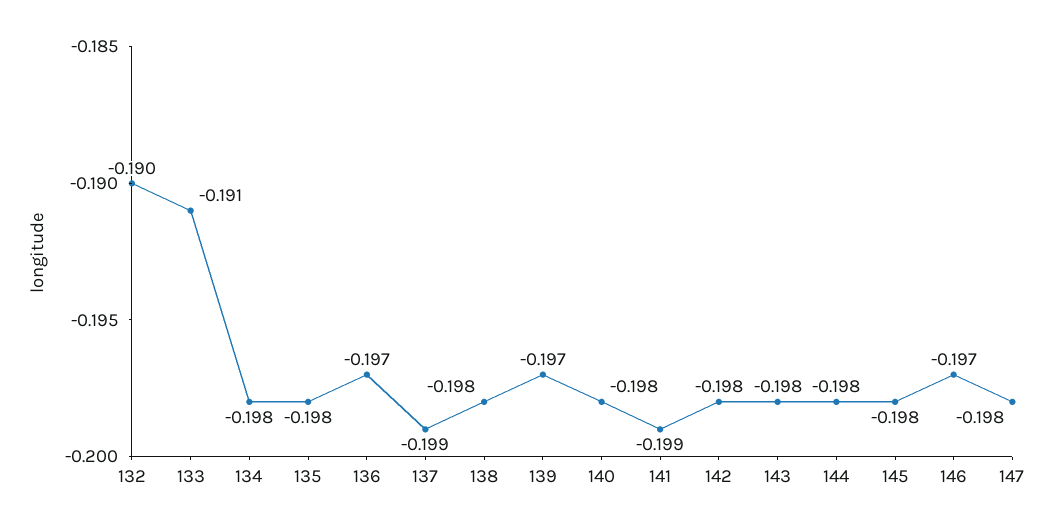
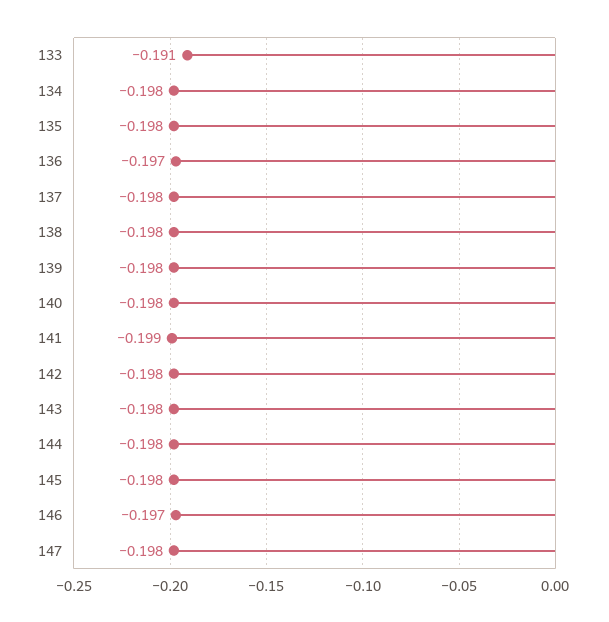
132: -0.19 -> none
137: -0.199 -> -0.198
139: -0.197 -> -0.198

